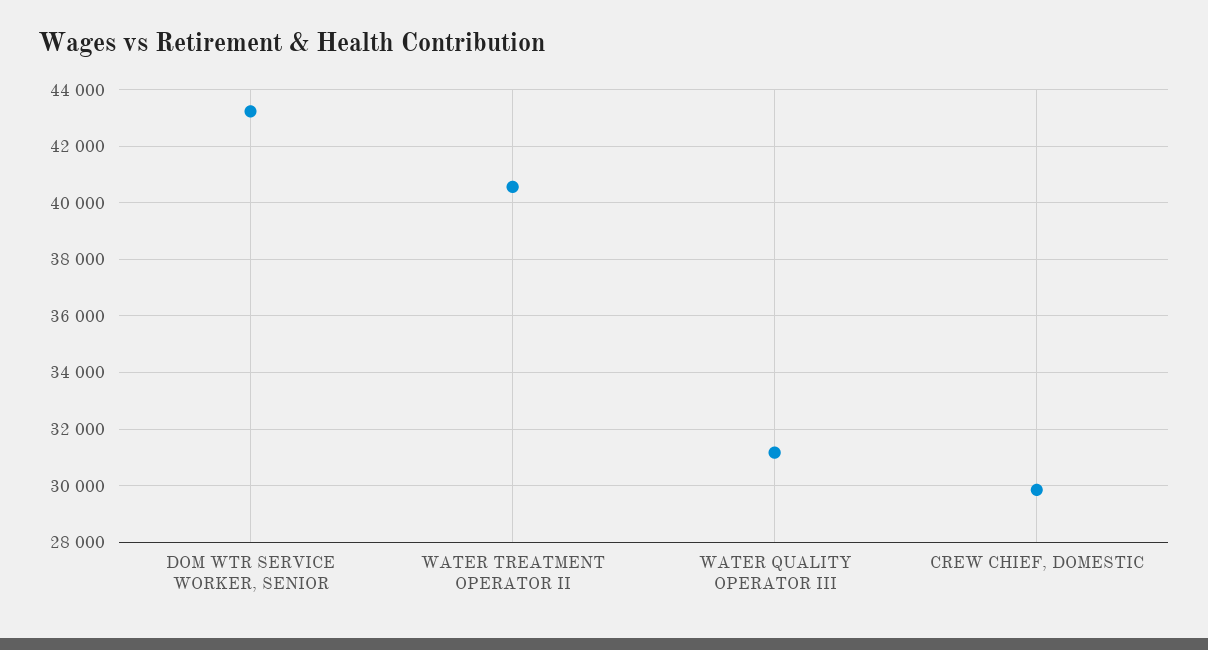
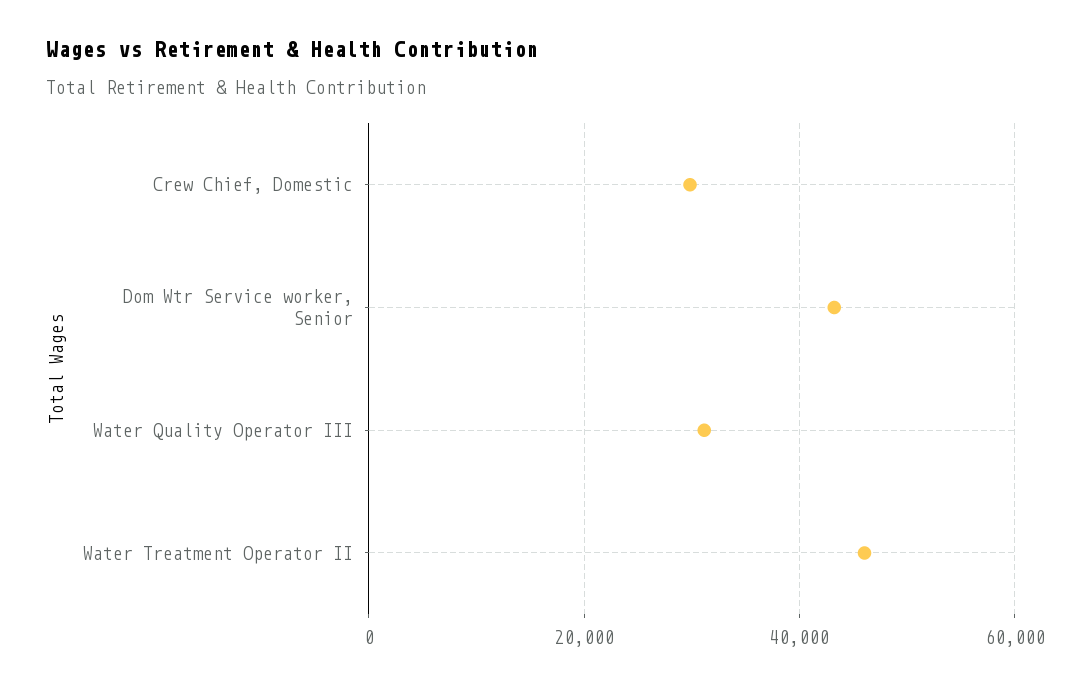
WATER TREATMENT OPERATOR II: 40500 -> 46000

